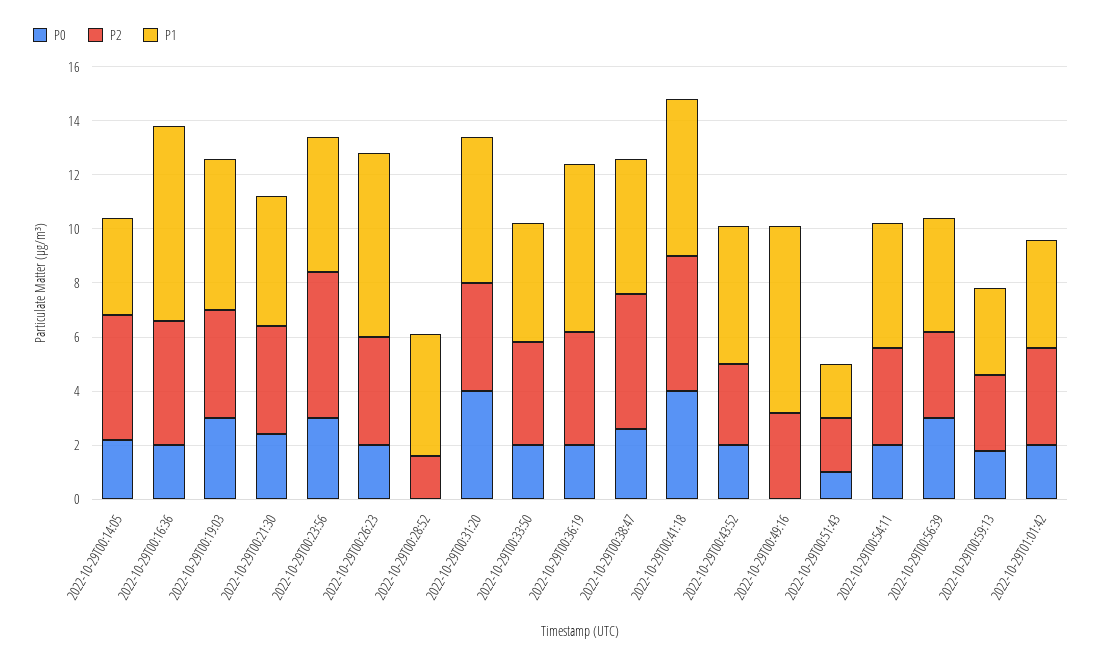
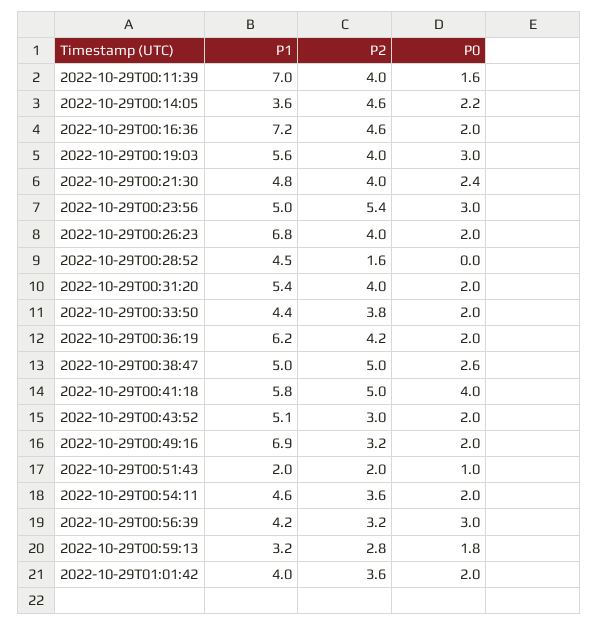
P0, 2022-10-29T00:31:20: 4 -> 2
P0, 2022-10-29T00:49:16: 0 -> 2
P1, 2022-10-29T00:11:39: none -> 7
P2, 2022-10-29T00:11:39: none -> 4
P0, 2022-10-29T00:11:39: none -> 1.6

